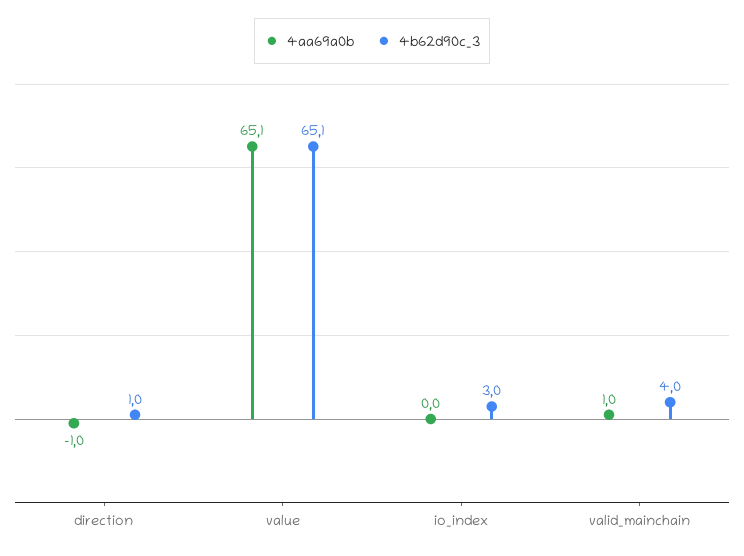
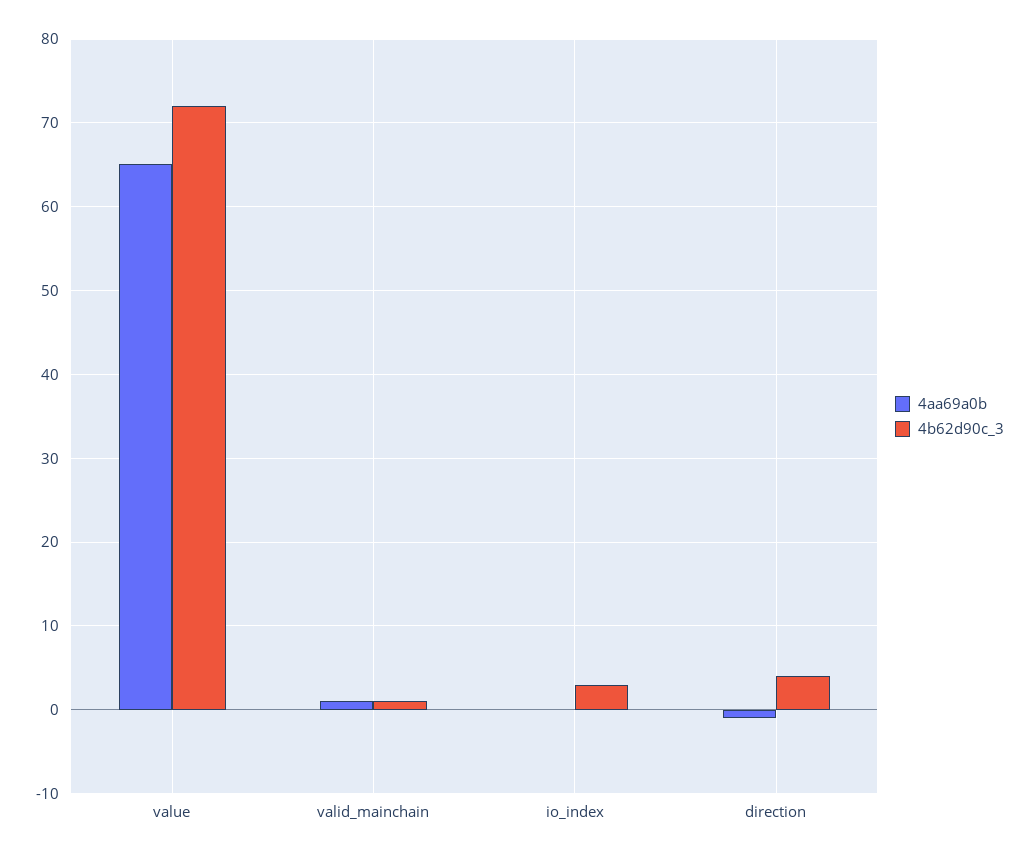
4b62d90c_3, direction: 1 -> 4
4b62d90c_3, value: 65.1 -> 72
4b62d90c_3, valid_mainchain: 4 -> 1

